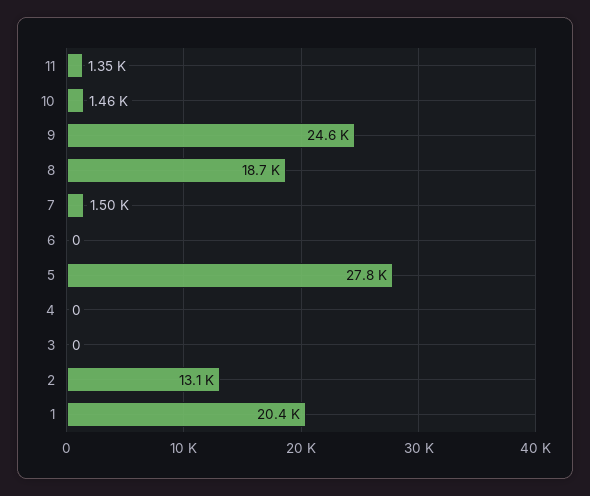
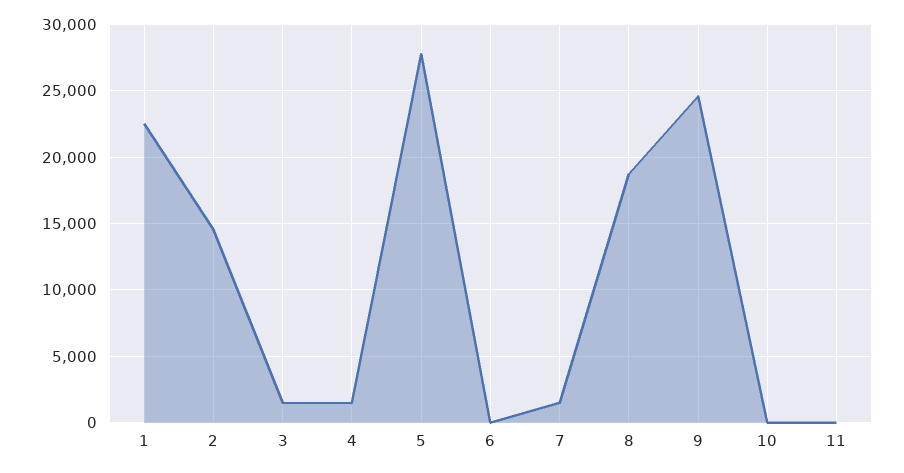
11: 1350 -> 0
10: 1460 -> 0
4: 0 -> 1500
3: 0 -> 1500
2: 13100 -> 14500
1: 20400 -> 22500

